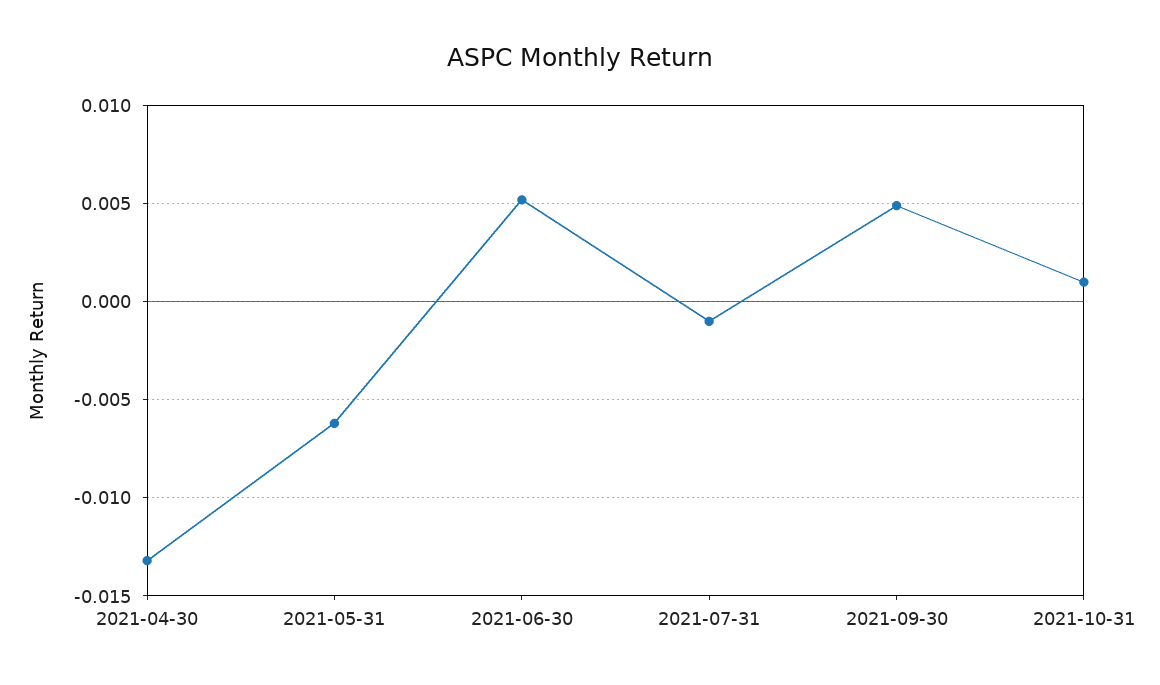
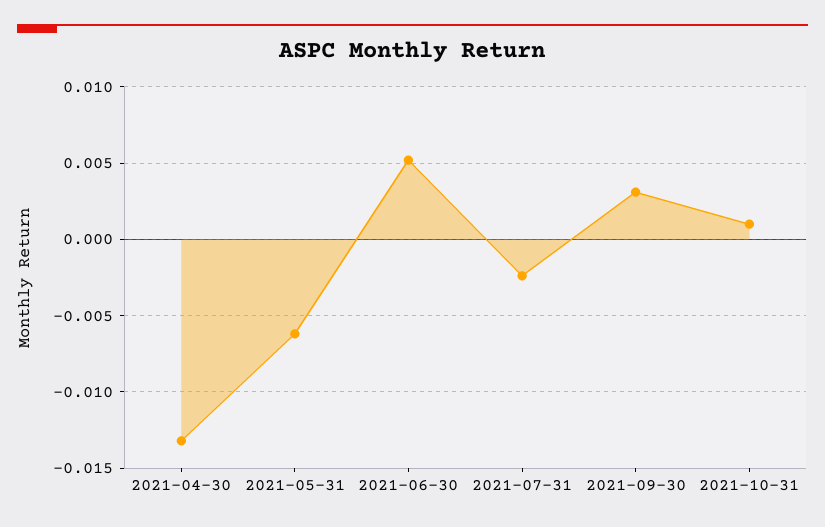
2021-07-31: -0.001 -> -0.0025
2021-09-30: 0.005 -> 0.003

